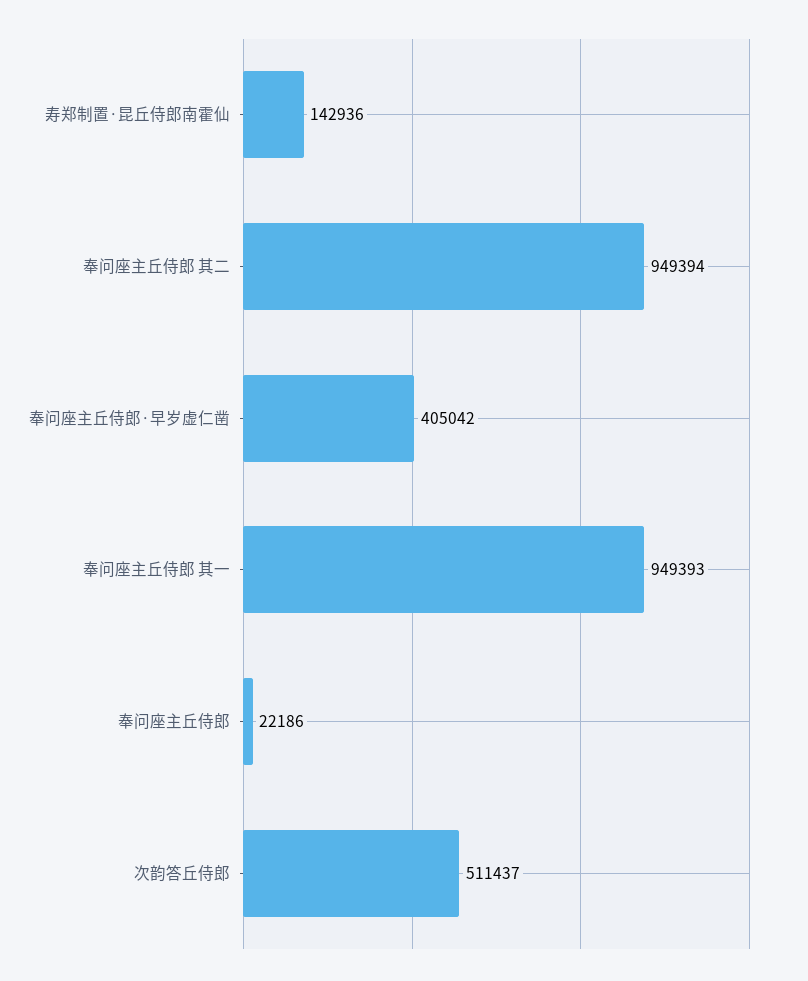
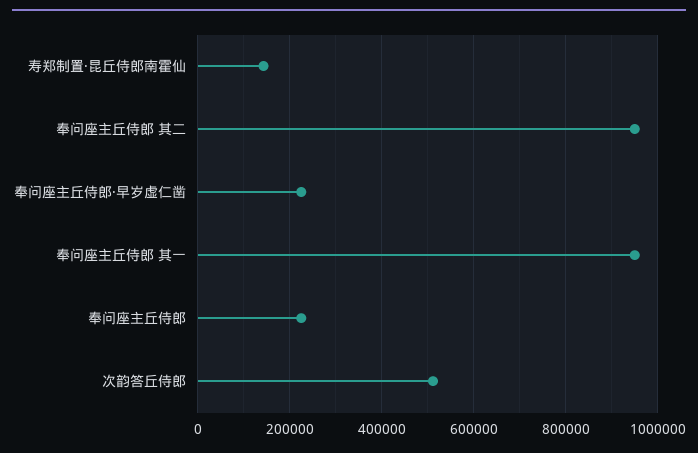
奉问座主丘侍郎·早岁虚仁凿: 405042 -> 220000
奉问座主丘侍郎: 22186 -> 220000

